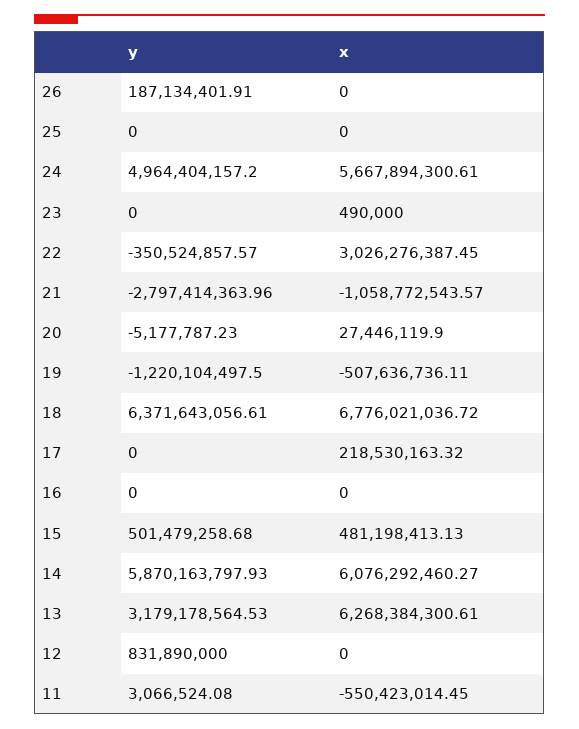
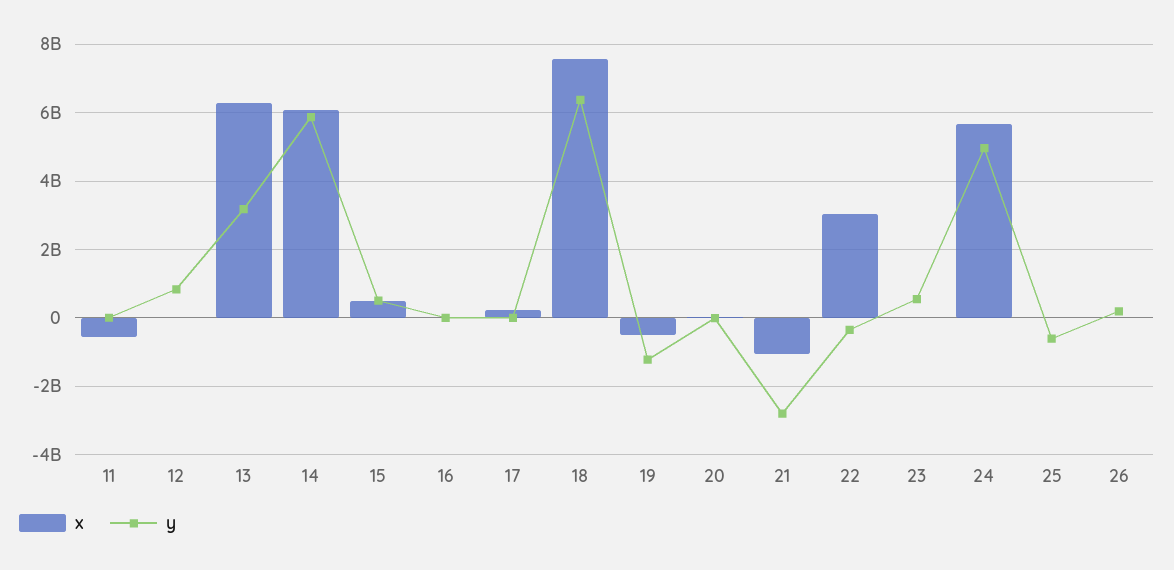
y, 25: 0 -> -600000000
y, 23: 0 -> 600000000
x, 18: 6776021036.72 -> 7600000000

